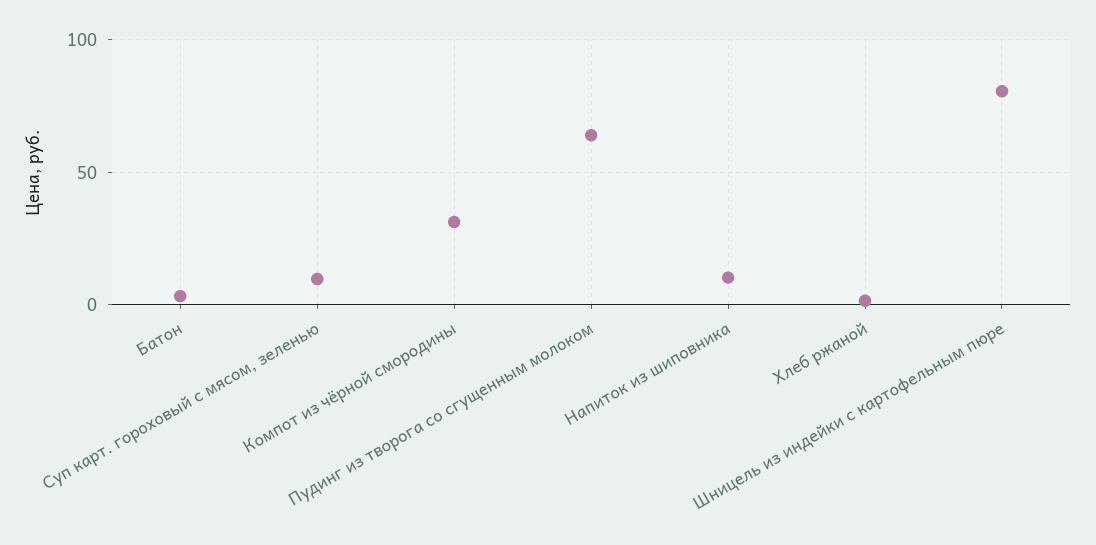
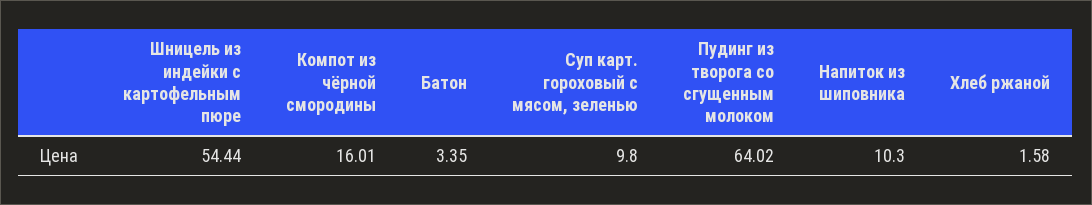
Компот из чёрной смородины: 30 -> 16.01
Шницель из индейки с картофельным пюре: 80 -> 54.44

